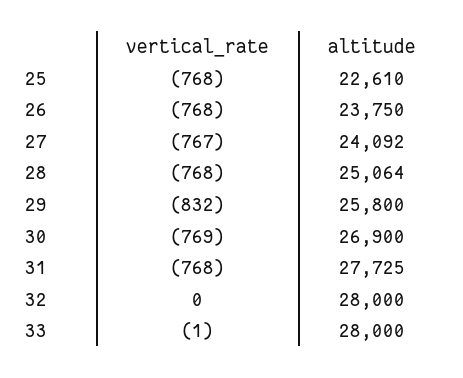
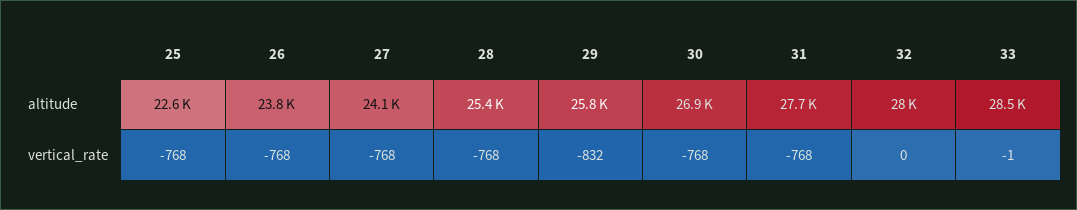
vertical_rate, 27: -767 -> -768
altitude, 28: 25064 -> 25400
vertical_rate, 30: -769 -> -768
altitude, 33: 28000 -> 28500

